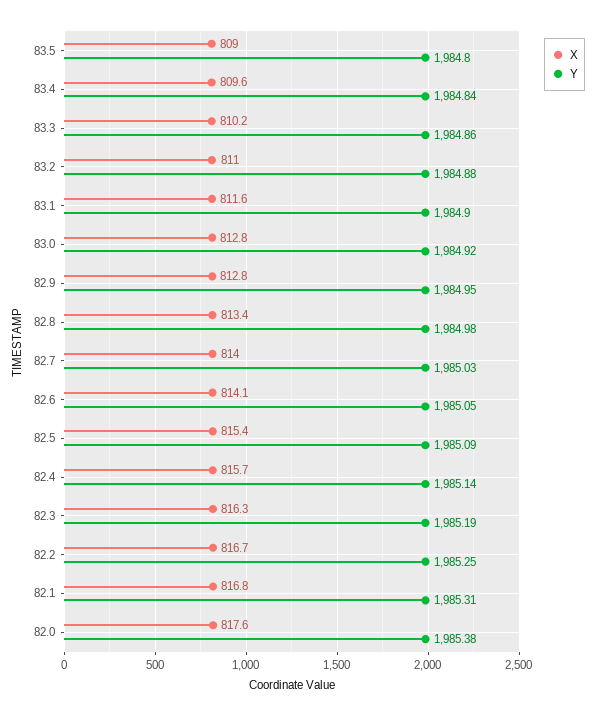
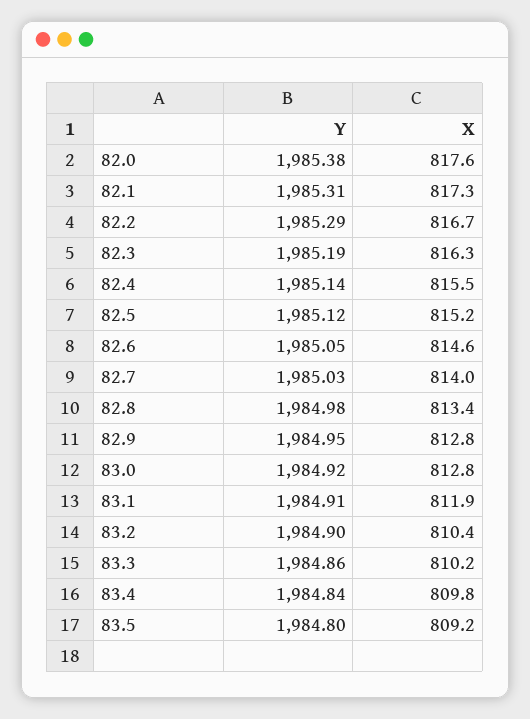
X, 83.5: 809 -> 809.2
X, 83.4: 809.6 -> 809.8
X, 83.2: 811 -> 810.4
Y, 83.2: 1984.88 -> 1984.9
X, 83.1: 811.6 -> 811.9
Y, 83.1: 1984.9 -> 1984.91
X, 82.6: 814.1 -> 814.6
X, 82.5: 815.4 -> 815.2
Y, 82.5: 1985.09 -> 1985.12
X, 82.4: 815.7 -> 815.5
Y, 82.2: 1985.25 -> 1985.29
X, 82.1: 816.8 -> 817.3

